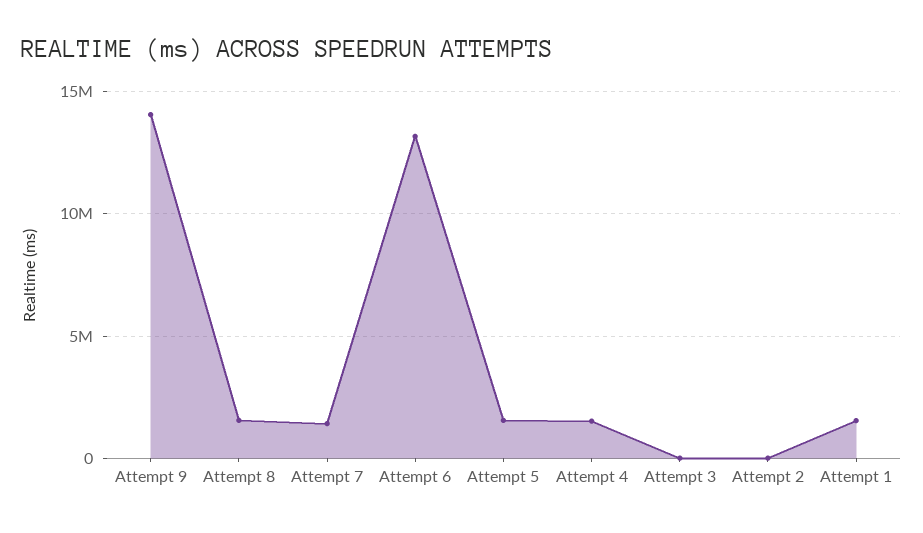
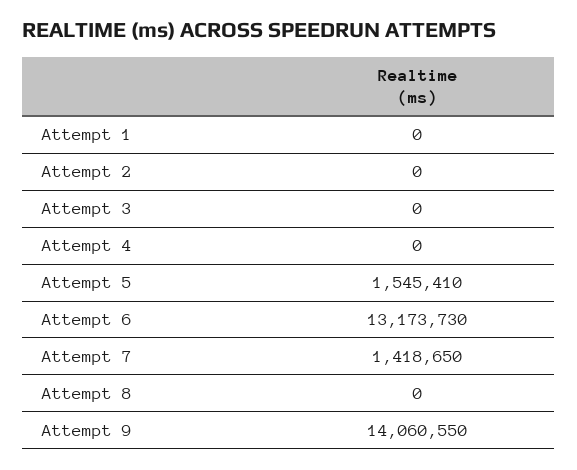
Attempt 8: 1500000 -> 0
Attempt 4: 1500000 -> 0
Attempt 1: 1500000 -> 0

